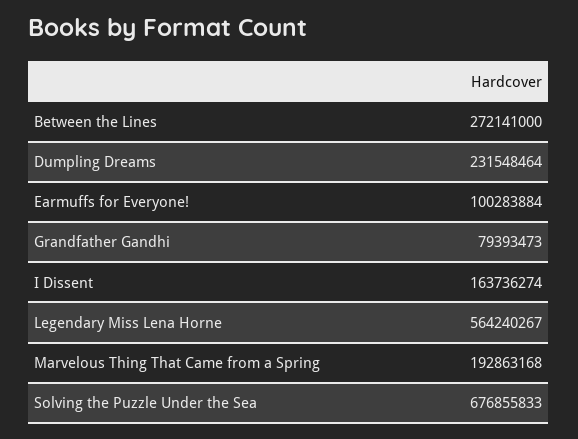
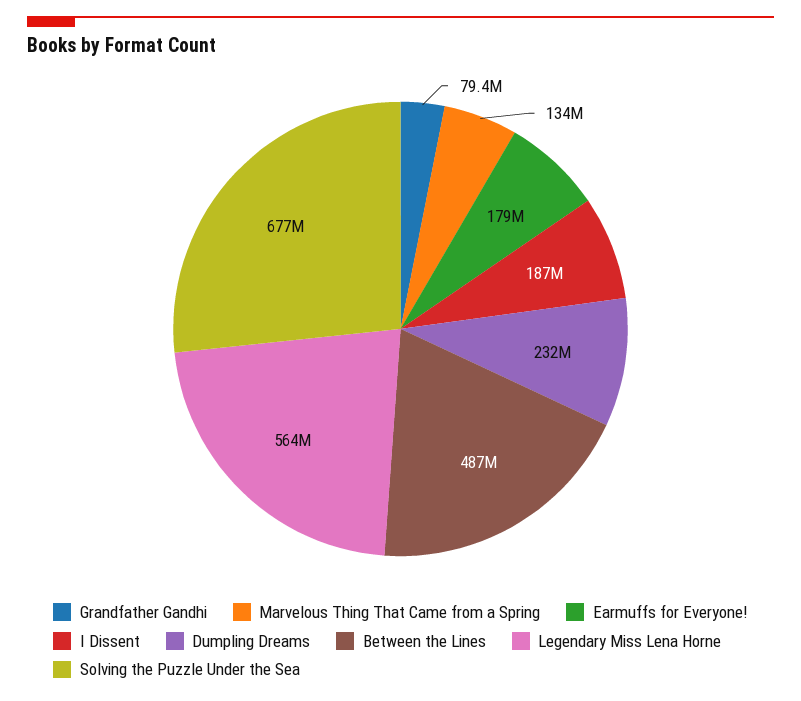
Between the Lines: 272141000 -> 487000000
Earmuffs for Everyone!: 100283884 -> 179000000
I Dissent: 163736274 -> 187000000
Marvelous Thing That Came from a Spring: 192863168 -> 134000000

